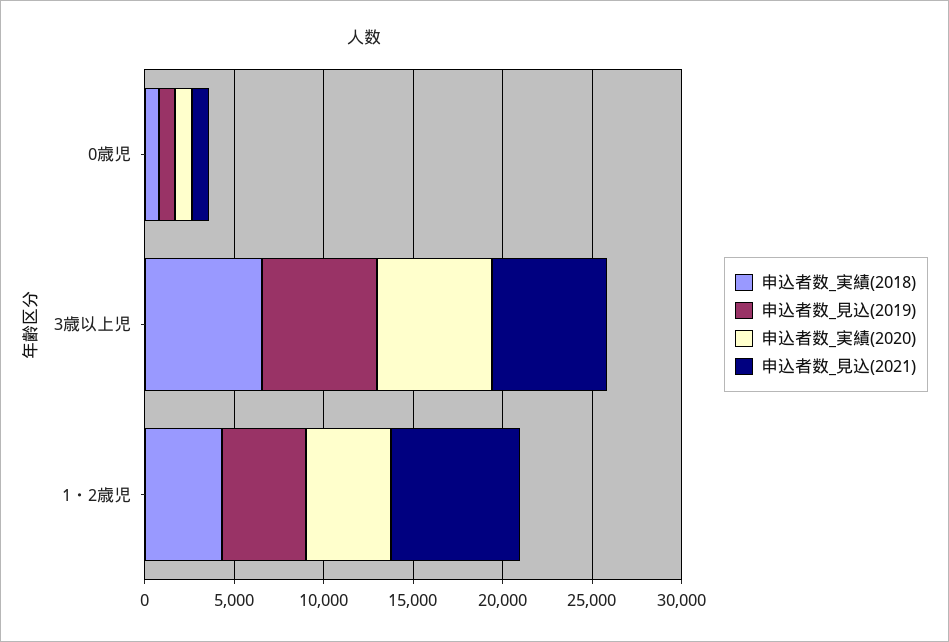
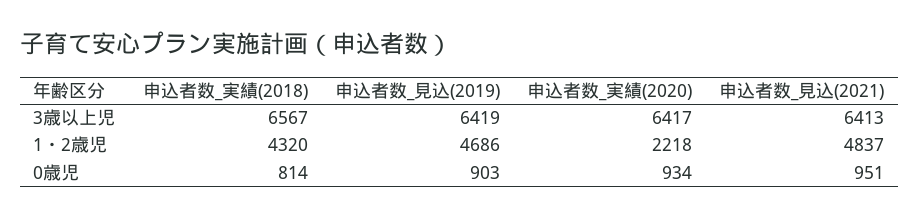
申込者数_実績(2020), 1・2歳児: 5000 -> 2218
申込者数_見込(2021), 1・2歳児: 7000 -> 4837

